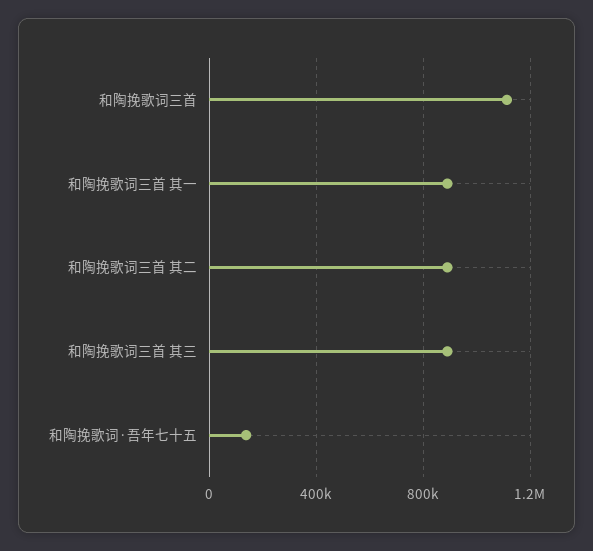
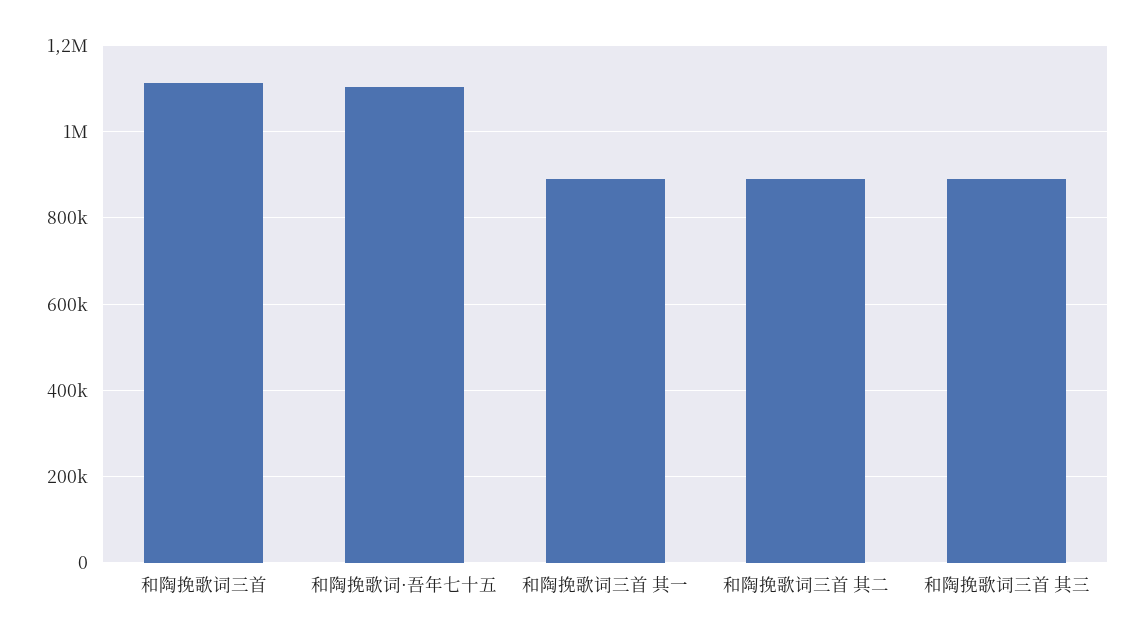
和陶挽歌词·吾年七十五: 150000 -> 1100000

